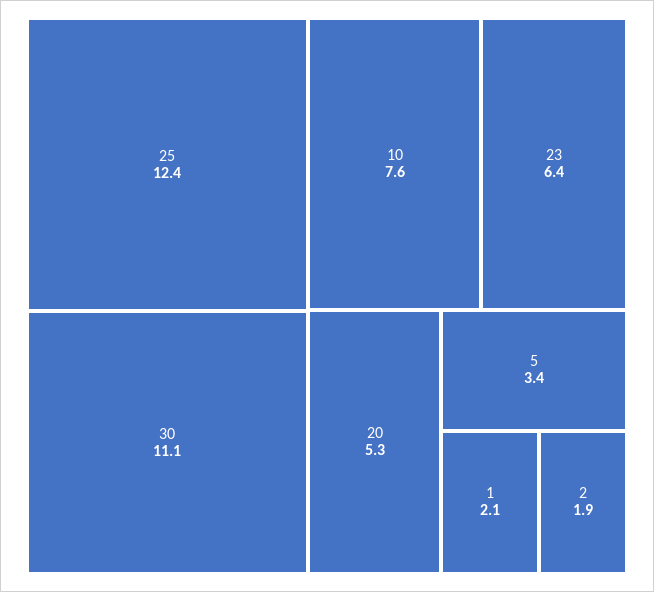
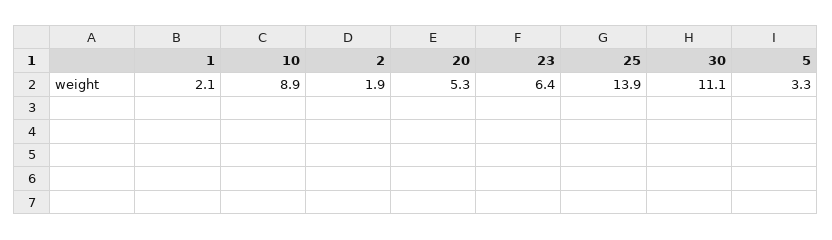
25: 12.4 -> 13.9
10: 7.6 -> 8.9
5: 3.4 -> 3.3

